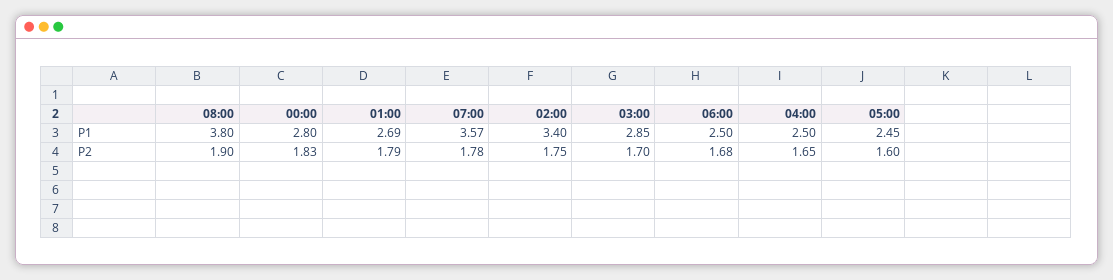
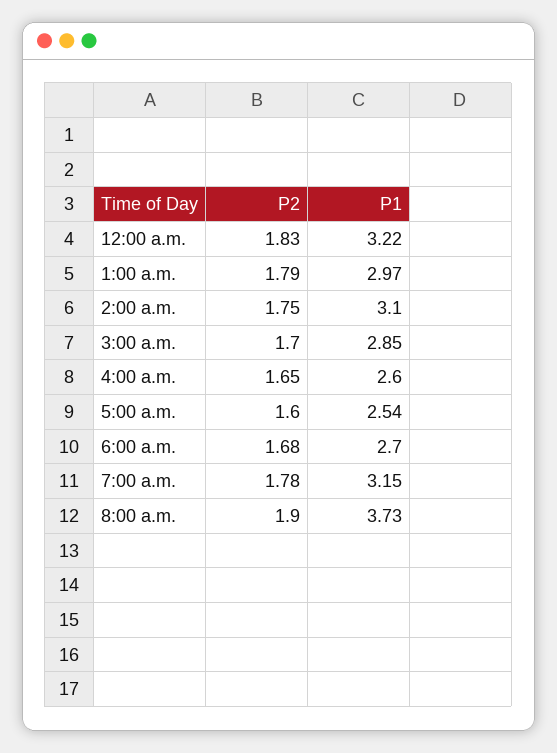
08:00, P1: 3.8 -> 3.73
00:00, P1: 2.8 -> 3.22
01:00, P1: 2.69 -> 2.97
07:00, P1: 3.57 -> 3.15
02:00, P1: 3.4 -> 3.1
06:00, P1: 2.5 -> 2.7
04:00, P1: 2.5 -> 2.6
05:00, P1: 2.45 -> 2.54

